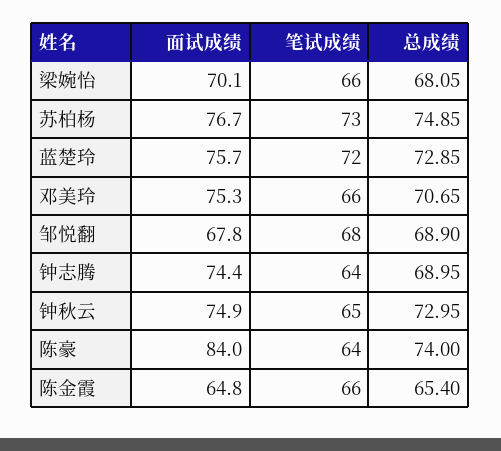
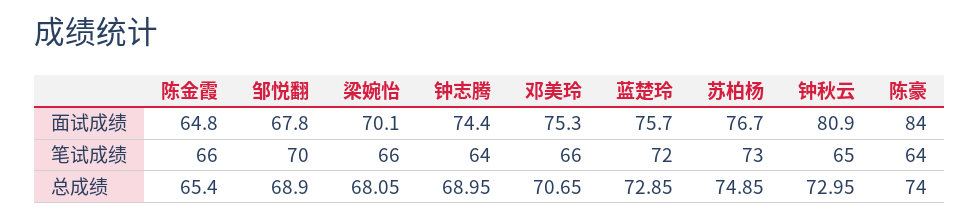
笔试成绩, 邹悦翻: 68 -> 70
面试成绩, 钟秋云: 74.9 -> 80.9

